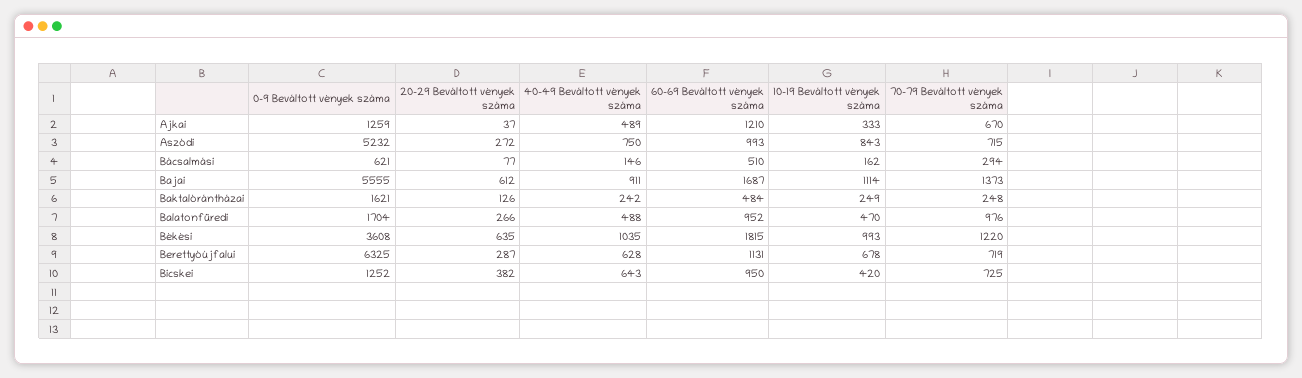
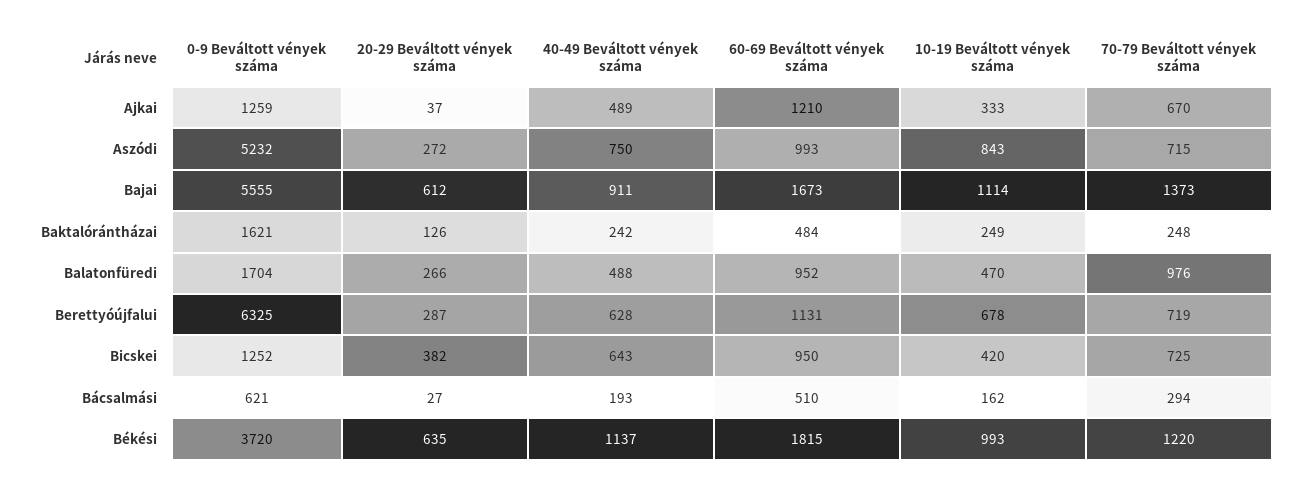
20-29 Beváltott vények száma, Bácsalmási: 77 -> 27
40-49 Beváltott vények száma, Bácsalmási: 146 -> 193
60-69 Beváltott vények száma, Bajai: 1687 -> 1673
0-9 Beváltott vények száma, Békési: 3608 -> 3720
40-49 Beváltott vények száma, Békési: 1035 -> 1137

